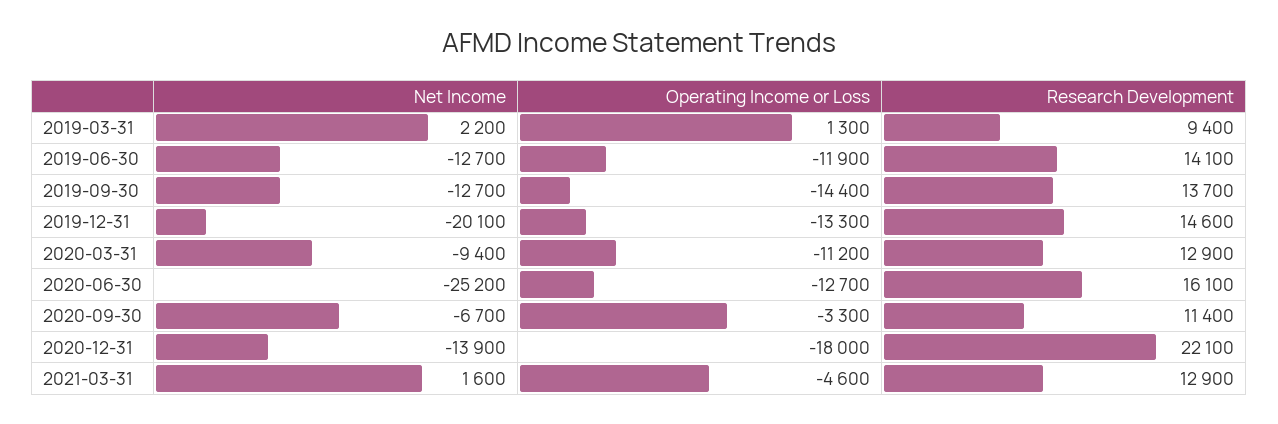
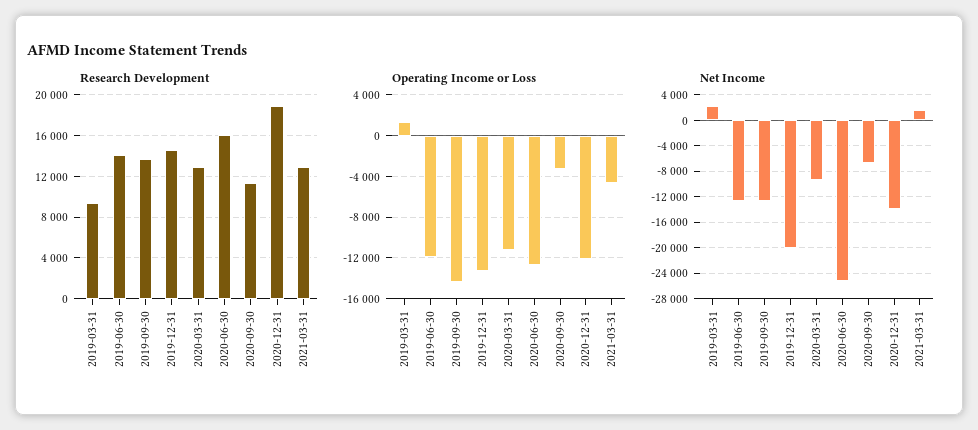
Operating Income or Loss, 2020-12-31: -18000 -> -12000
Research Development, 2020-12-31: 22100 -> 19000

